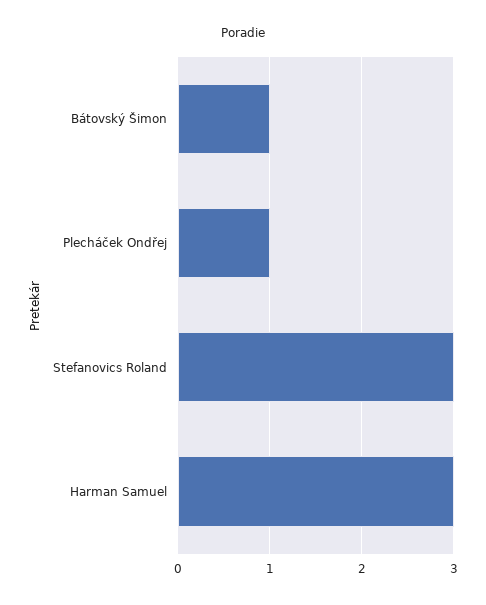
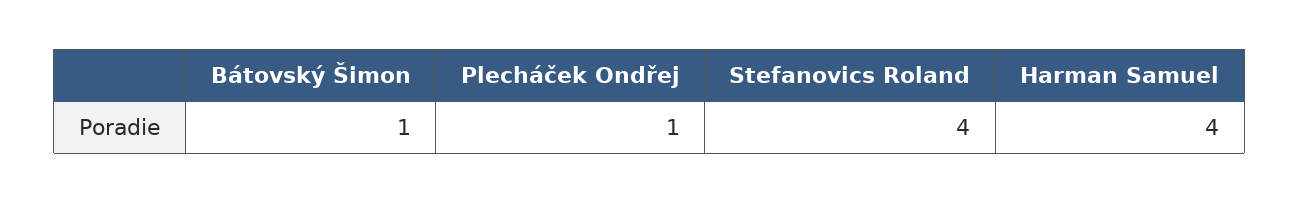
Stefanovics Roland: 3 -> 4
Harman Samuel: 3 -> 4

